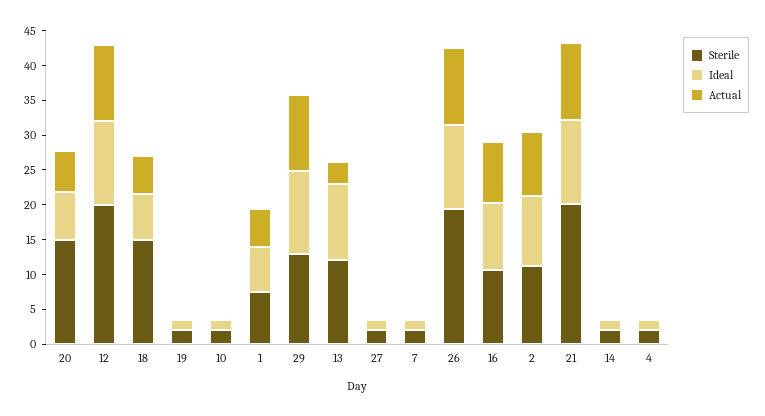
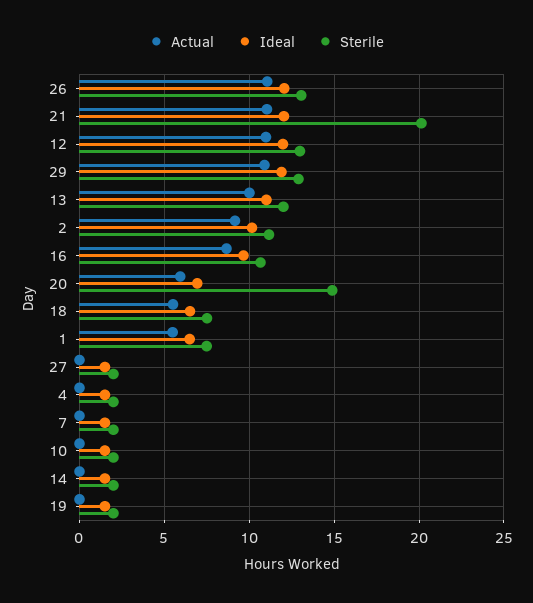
Sterile, 12: 20 -> 13
Sterile, 18: 15 -> 7.5
Actual, 13: 2.5 -> 10
Sterile, 26: 20 -> 13

